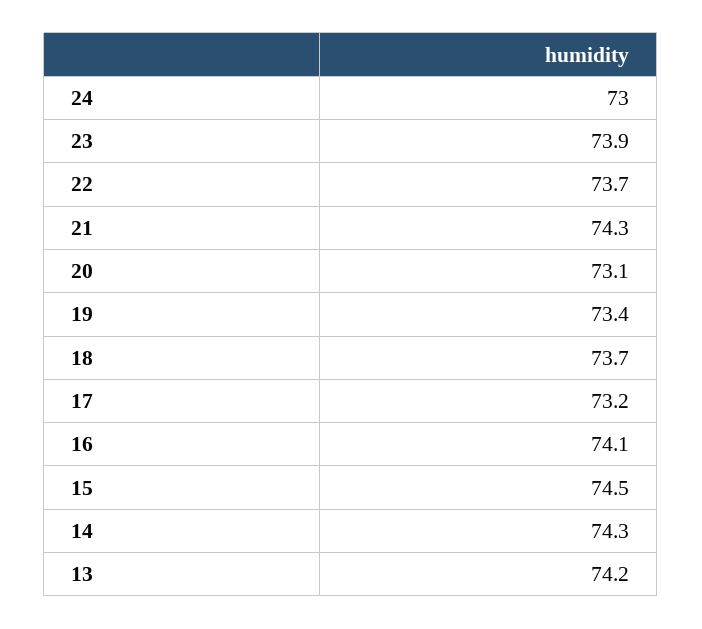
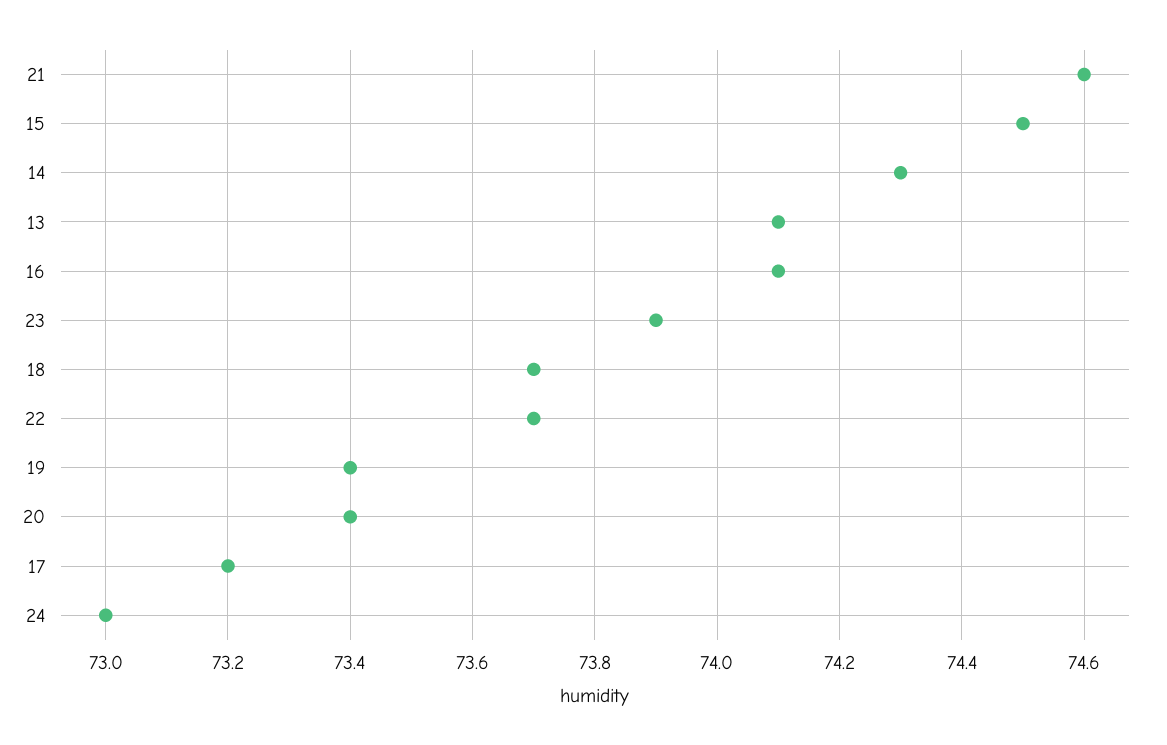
21: 74.3 -> 74.6
20: 73.1 -> 73.4
13: 74.2 -> 74.1

